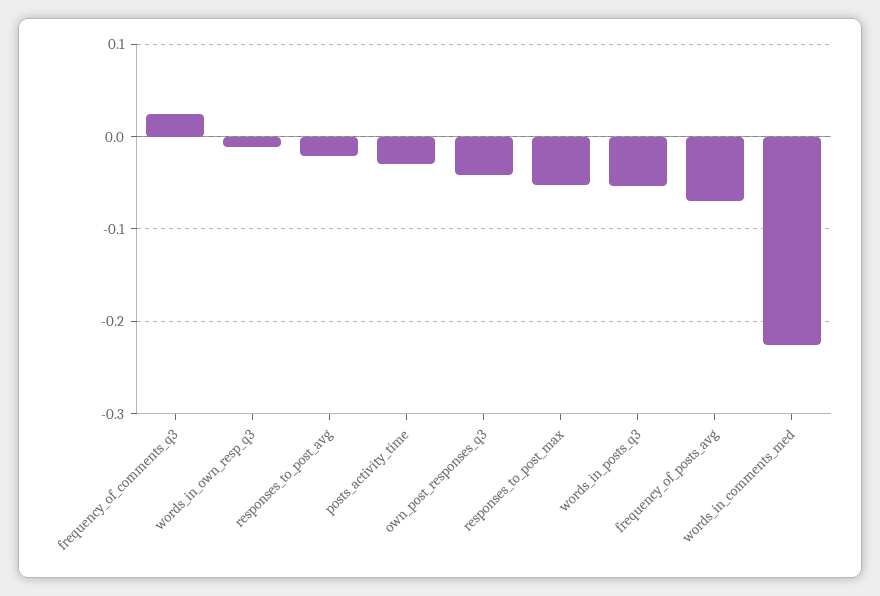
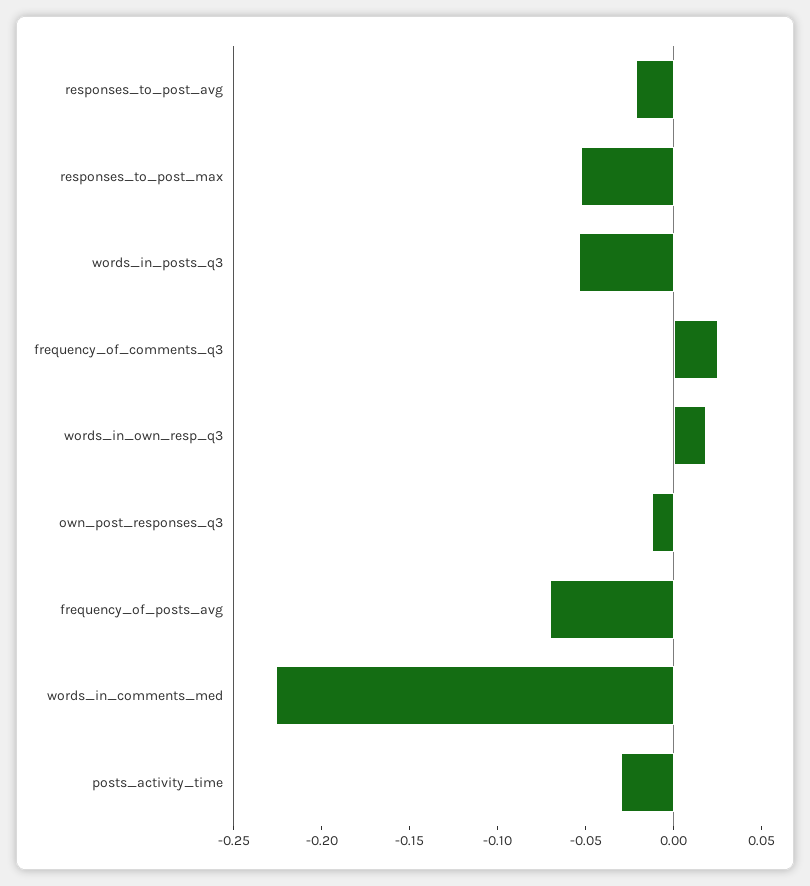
words_in_own_resp_q3: -0.01 -> 0.02
own_post_responses_q3: -0.04 -> -0.01

